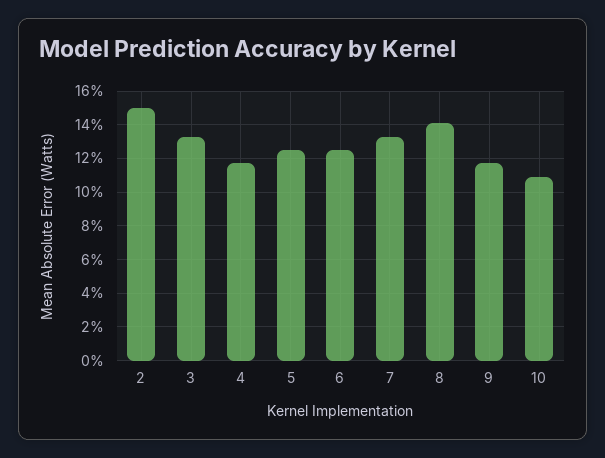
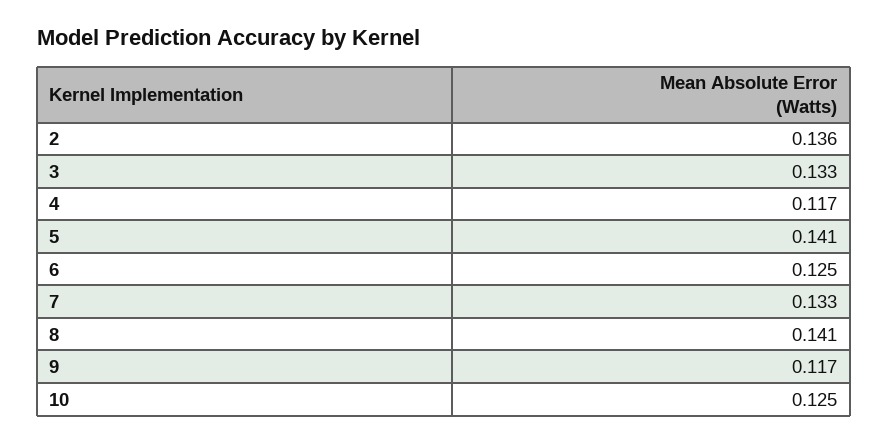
2: 0.15 -> 0.136
5: 0.125 -> 0.141
10: 0.11 -> 0.125

